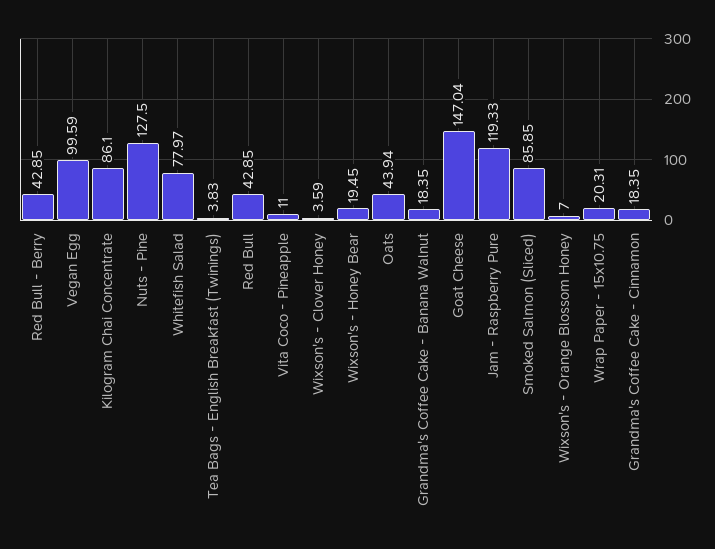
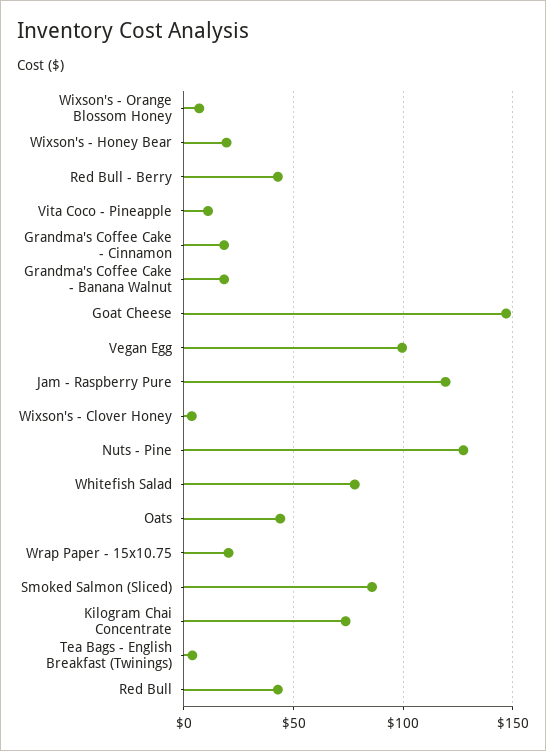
Kilogram Chai Concentrate: 86.1 -> 75

